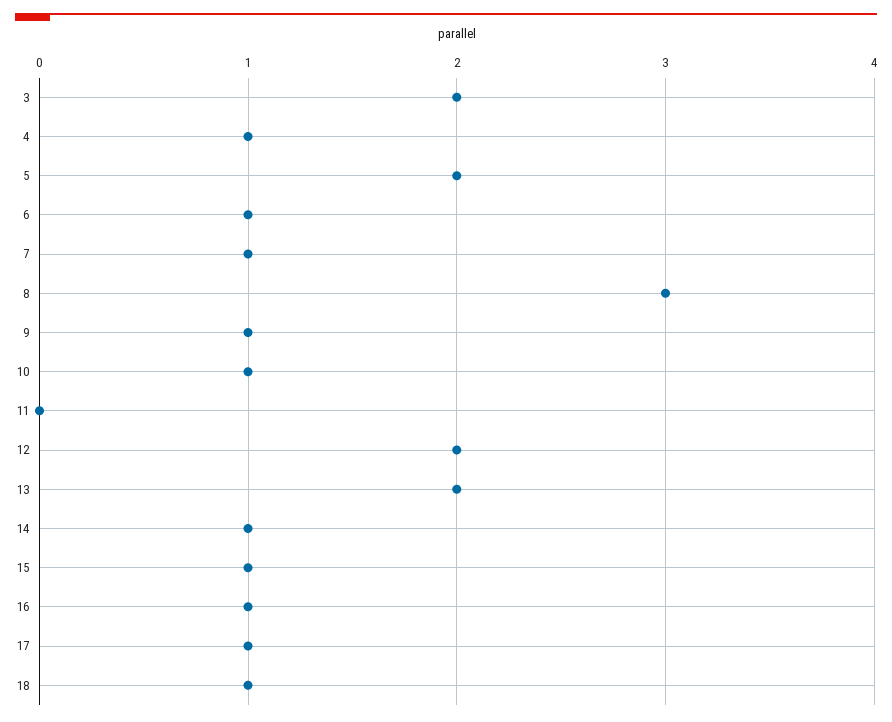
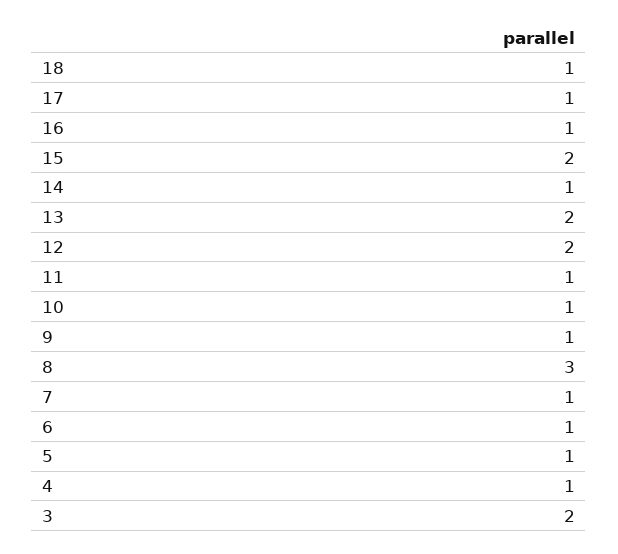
5: 2 -> 1
11: 0 -> 1
15: 1 -> 2

